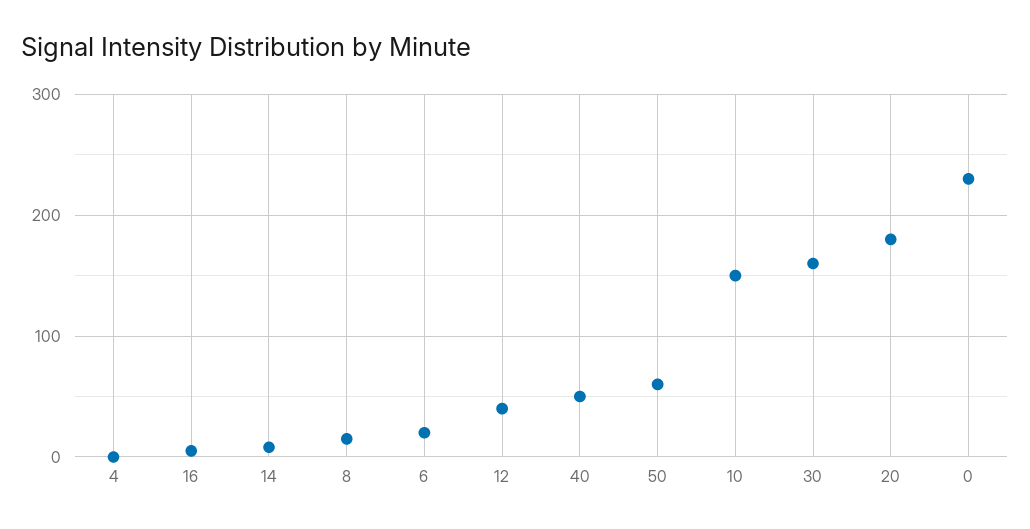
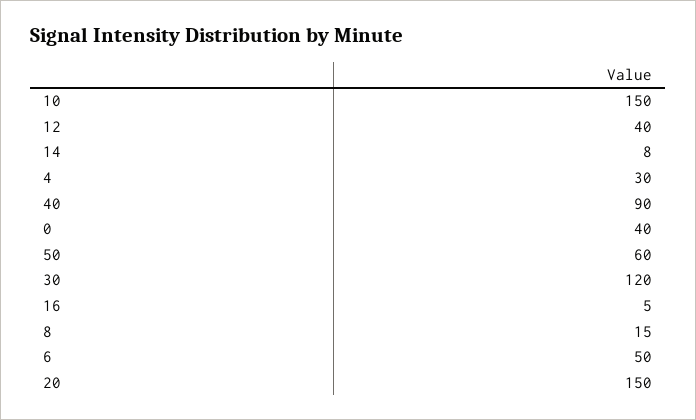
4: 0 -> 30
6: 20 -> 50
40: 50 -> 90
30: 160 -> 120
20: 180 -> 150
0: 230 -> 40

